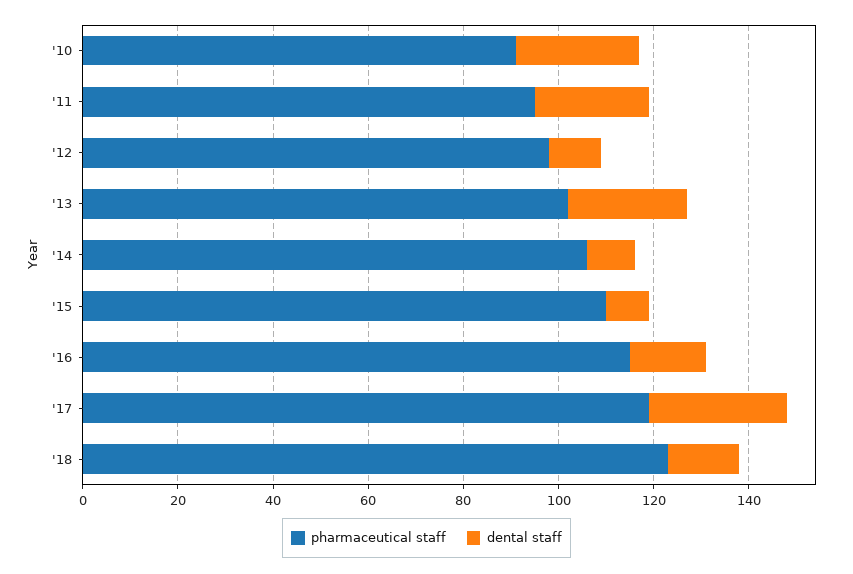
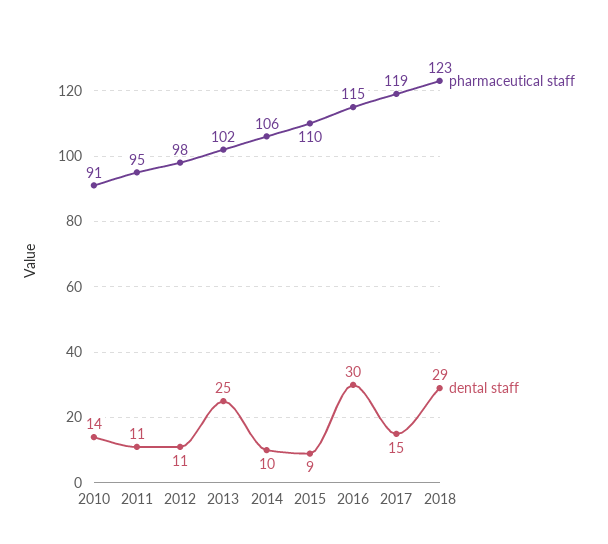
dental staff, '10: 25 -> 14
dental staff, '11: 25 -> 11
dental staff, '16: 15 -> 30
dental staff, '17: 30 -> 15
dental staff, '18: 15 -> 29

